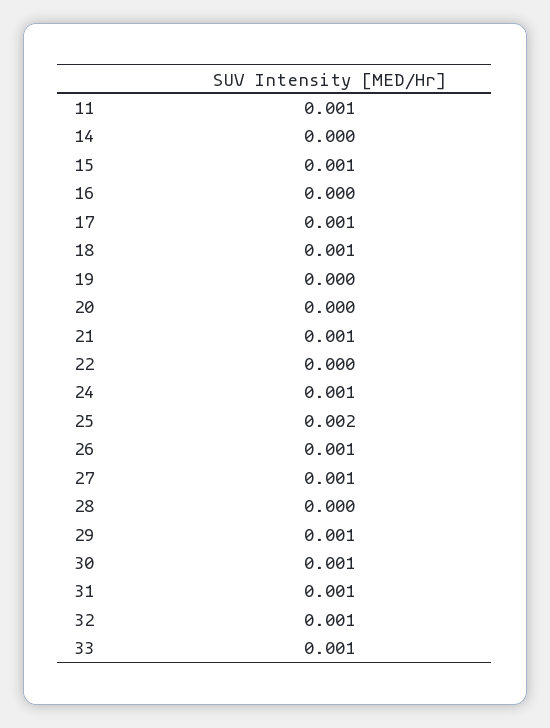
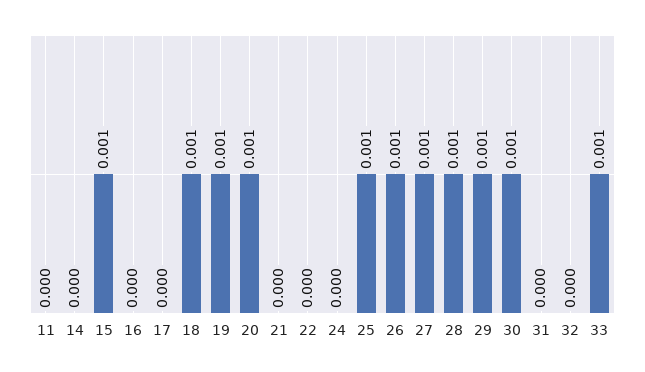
11: 0.001 -> 0
17: 0.001 -> 0
19: 0 -> 0.001
20: 0 -> 0.001
21: 0.001 -> 0
24: 0.001 -> 0
25: 0.002 -> 0.001
28: 0 -> 0.001
31: 0.001 -> 0
32: 0.001 -> 0

